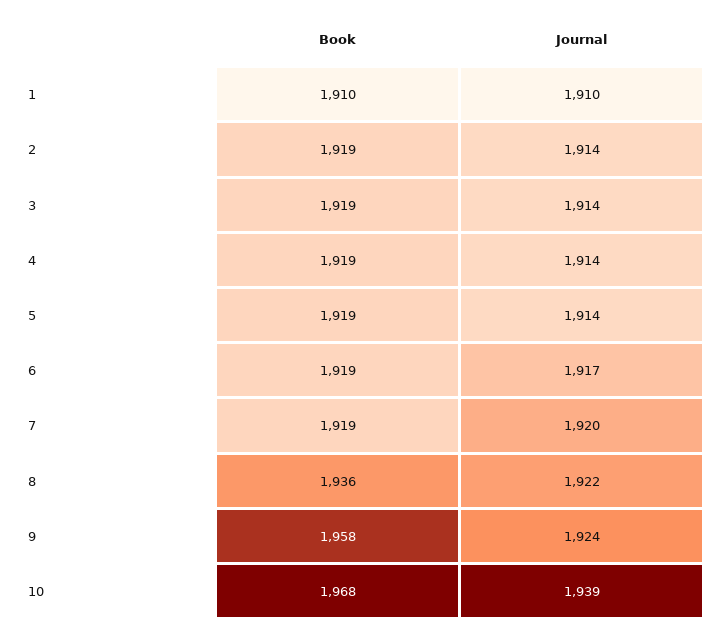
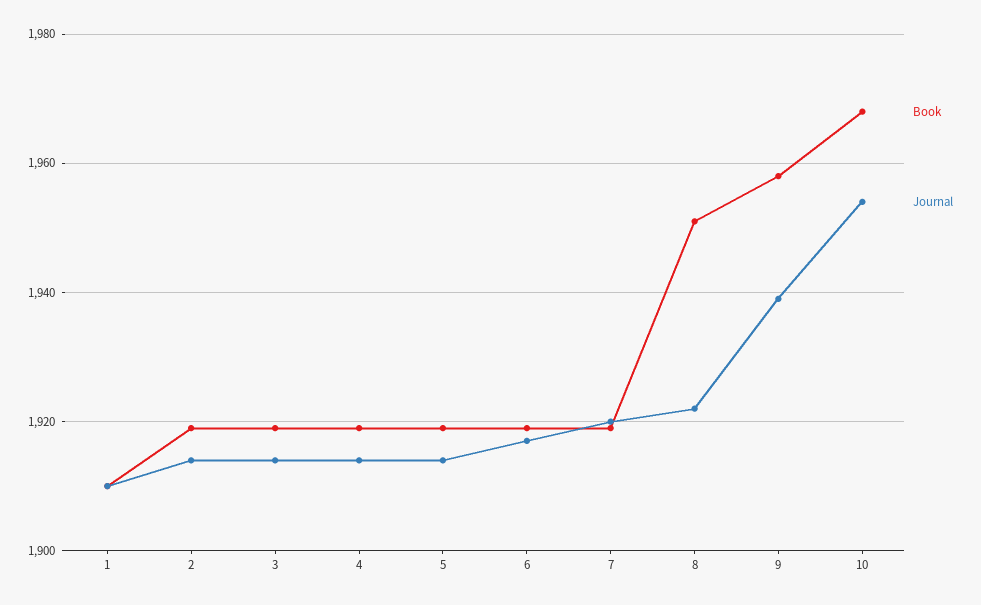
Book, 8: 1936 -> 1950
Journal, 9: 1924 -> 1940
Journal, 10: 1939 -> 1955

